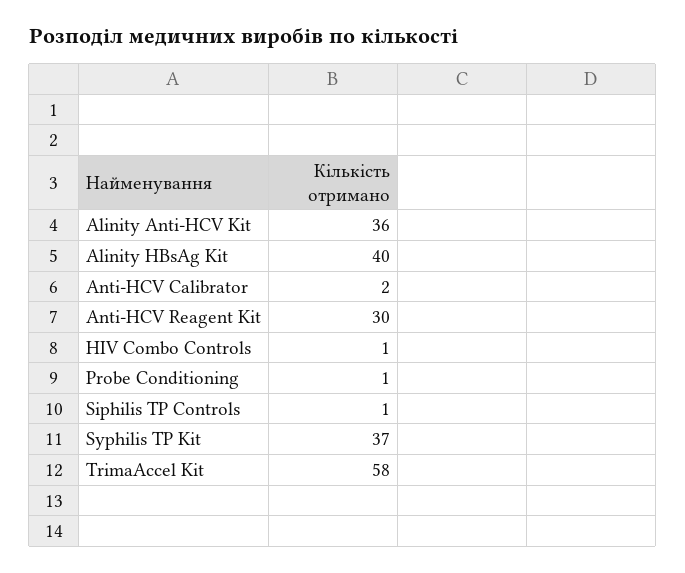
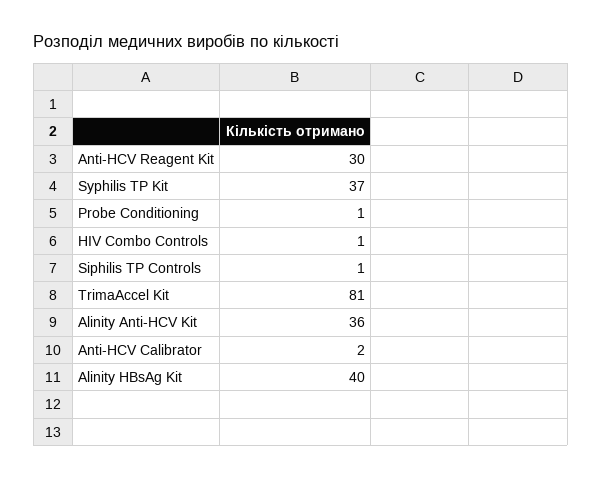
TrimaAccel Kit: 58 -> 81

